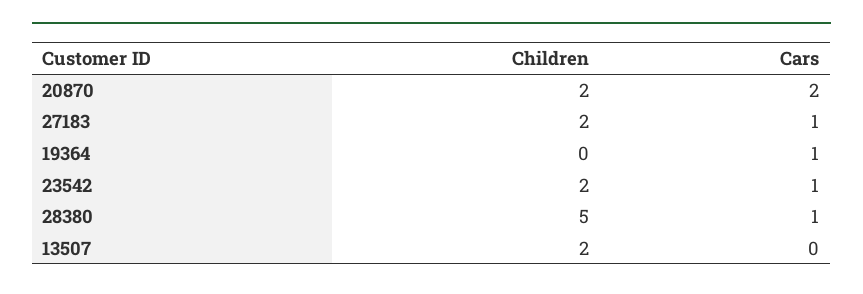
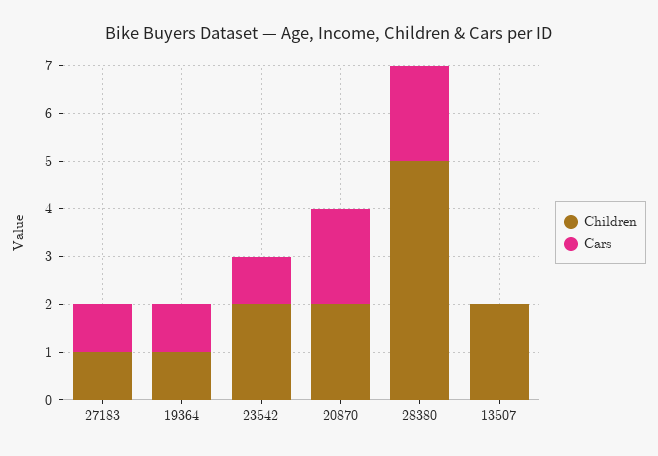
Children, 27183: 2 -> 1
Children, 19364: 0 -> 1
Cars, 28380: 1 -> 2

